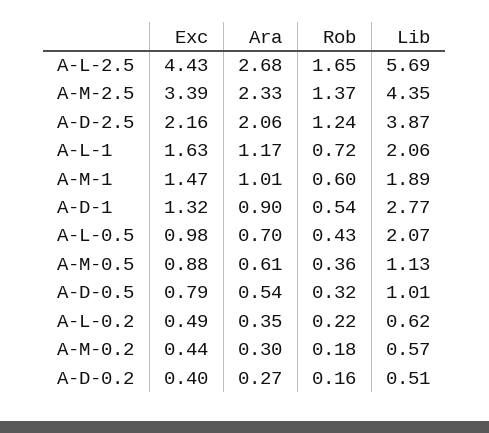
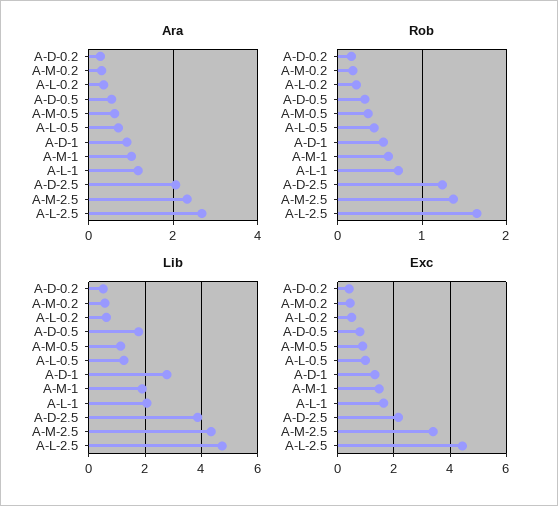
Lib, A-L-2.5: 5.69 -> 4.75
Lib, A-L-0.5: 2.07 -> 1.25
Lib, A-D-0.5: 1.01 -> 1.75

